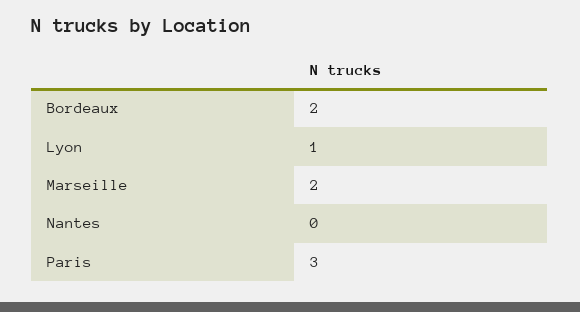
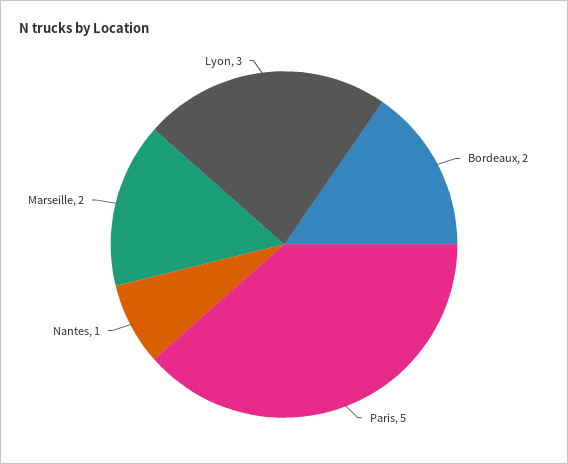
Lyon: 1 -> 3
Nantes: 0 -> 1
Paris: 3 -> 5

